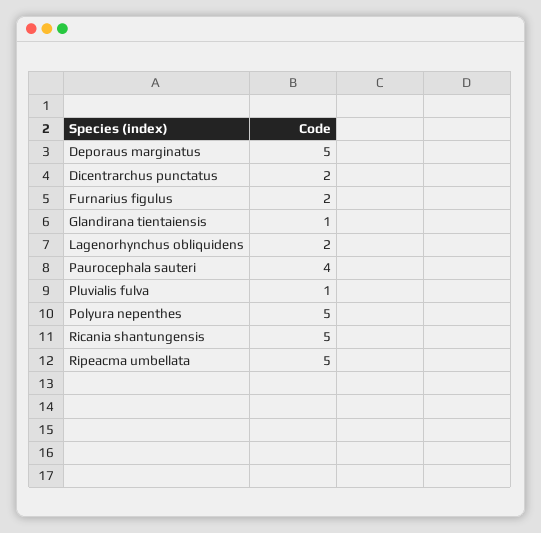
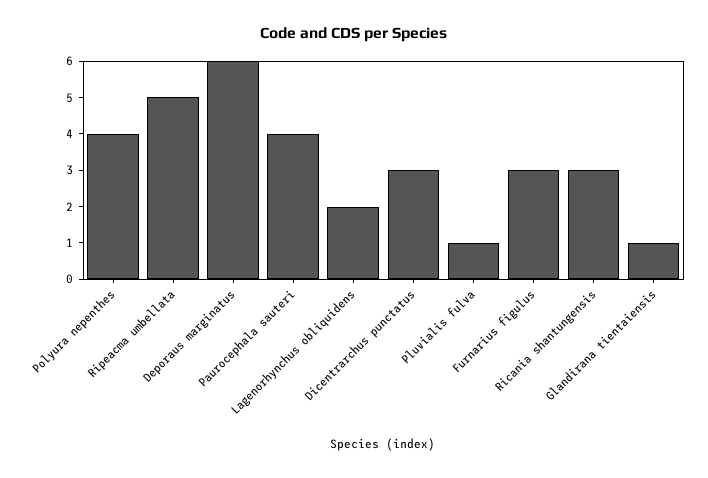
Deporaus marginatus: 5 -> 6
Dicentrarchus punctatus: 2 -> 3
Furnarius figulus: 2 -> 3
Polyura nepenthes: 5 -> 4
Ricania shantungensis: 5 -> 3

